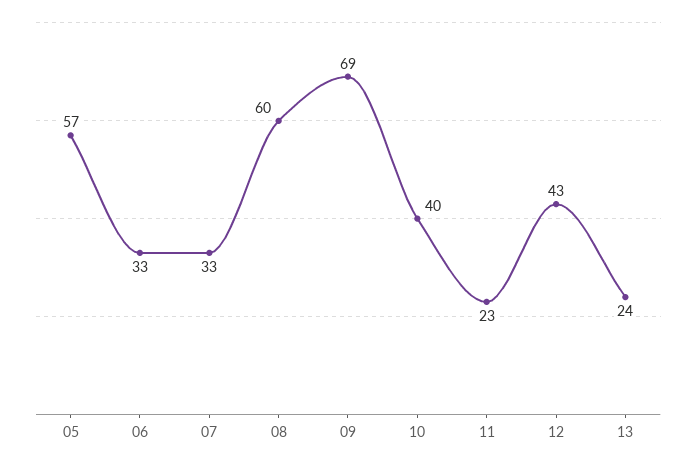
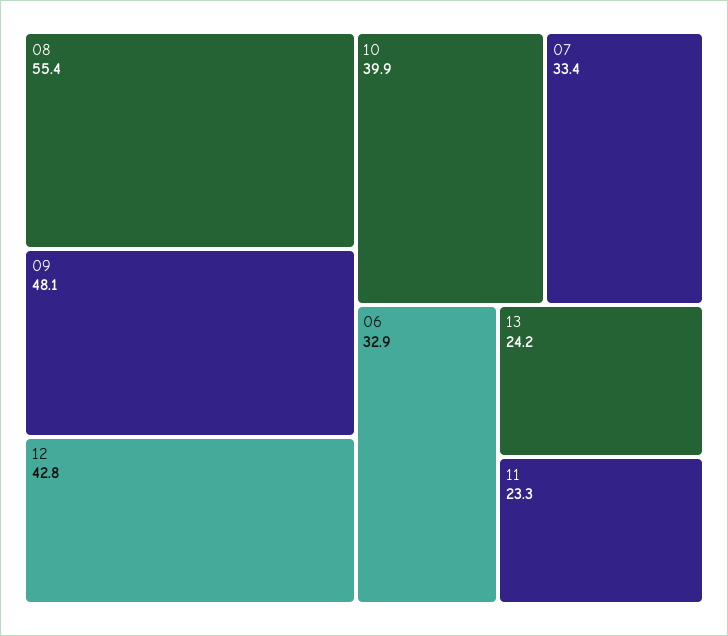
05: 57 -> none
08: 60 -> 55.4
09: 69 -> 48.1

